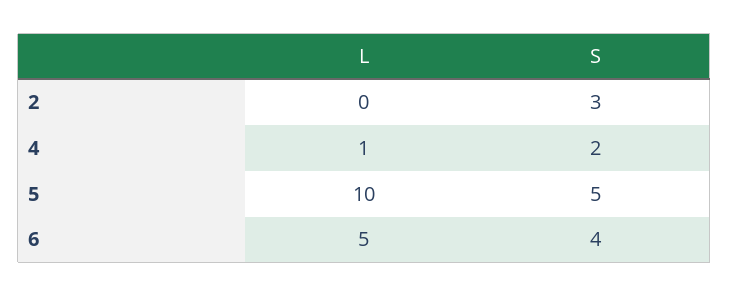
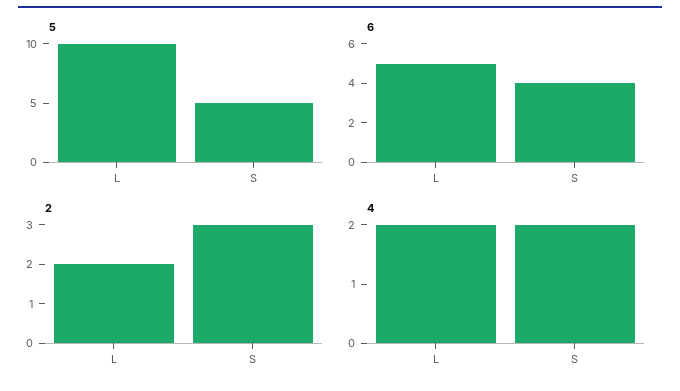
2, L: 0 -> 2
4, L: 1 -> 2

